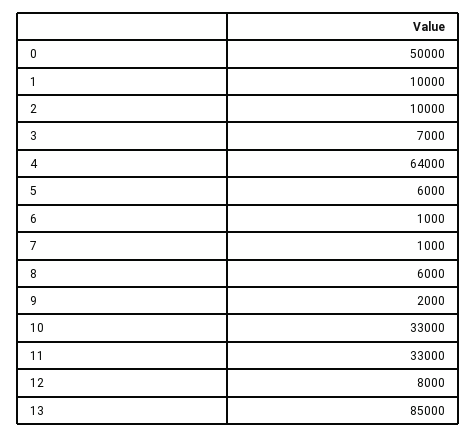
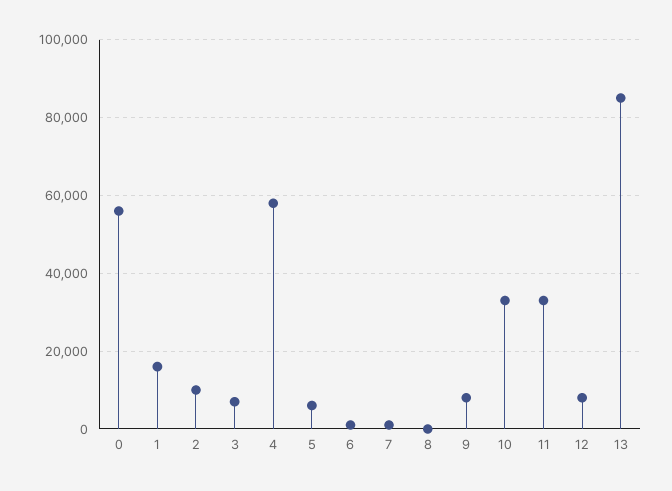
0: 50000 -> 56000
1: 10000 -> 16000
4: 64000 -> 58000
8: 6000 -> 0
9: 2000 -> 8000

